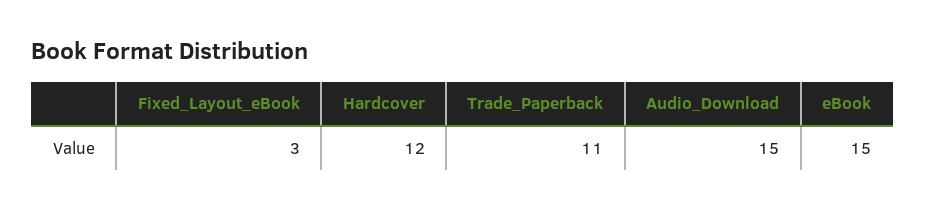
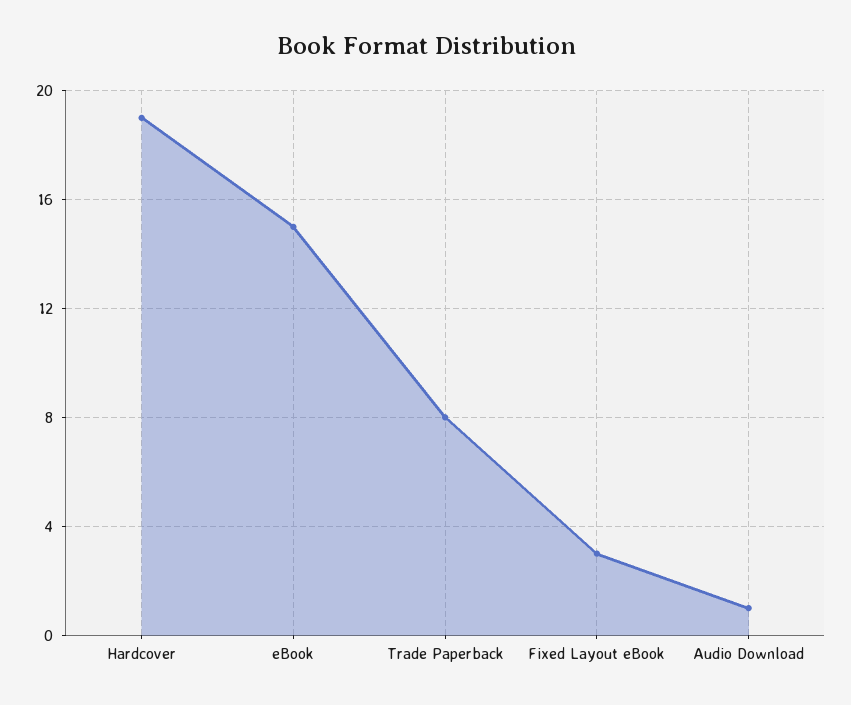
Hardcover: 12 -> 19
Trade_Paperback: 11 -> 8
Audio_Download: 15 -> 1

